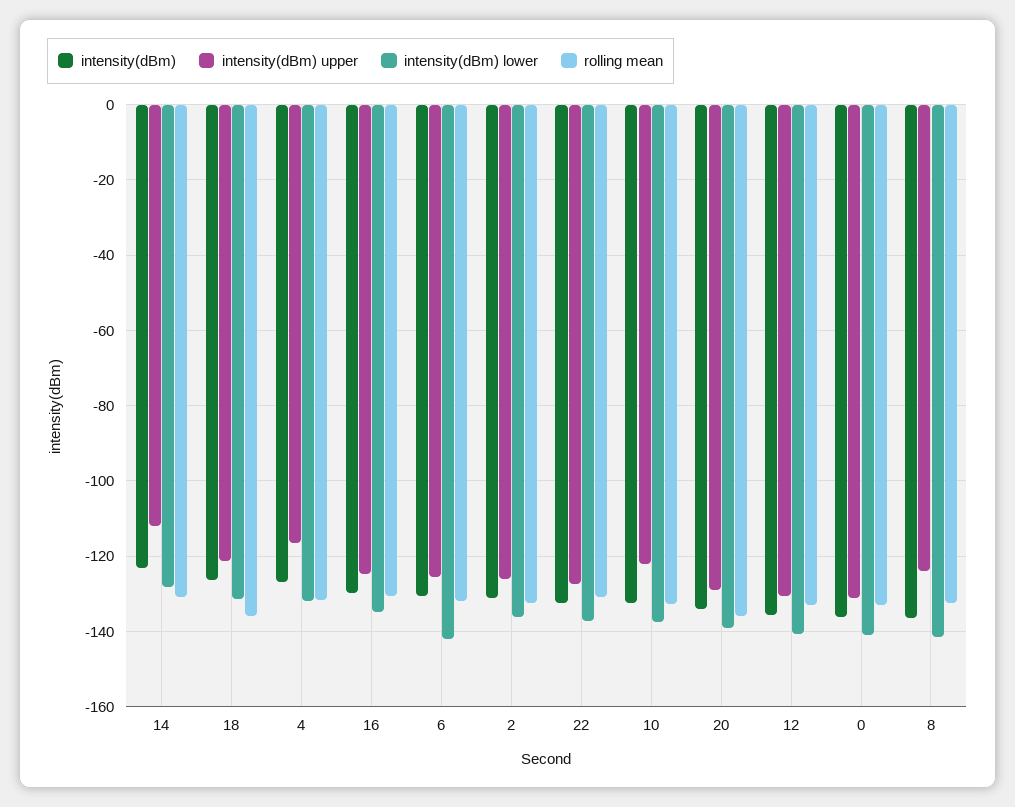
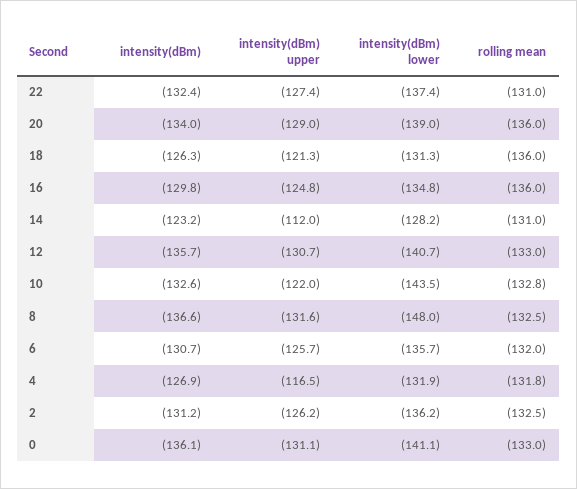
rolling mean, 16: -130 -> -136
intensity(dBm) lower, 6: -142 -> -135.7
intensity(dBm) lower, 10: -138 -> -143.5
intensity(dBm) upper, 8: -124 -> -131.6
intensity(dBm) lower, 8: -142 -> -148

